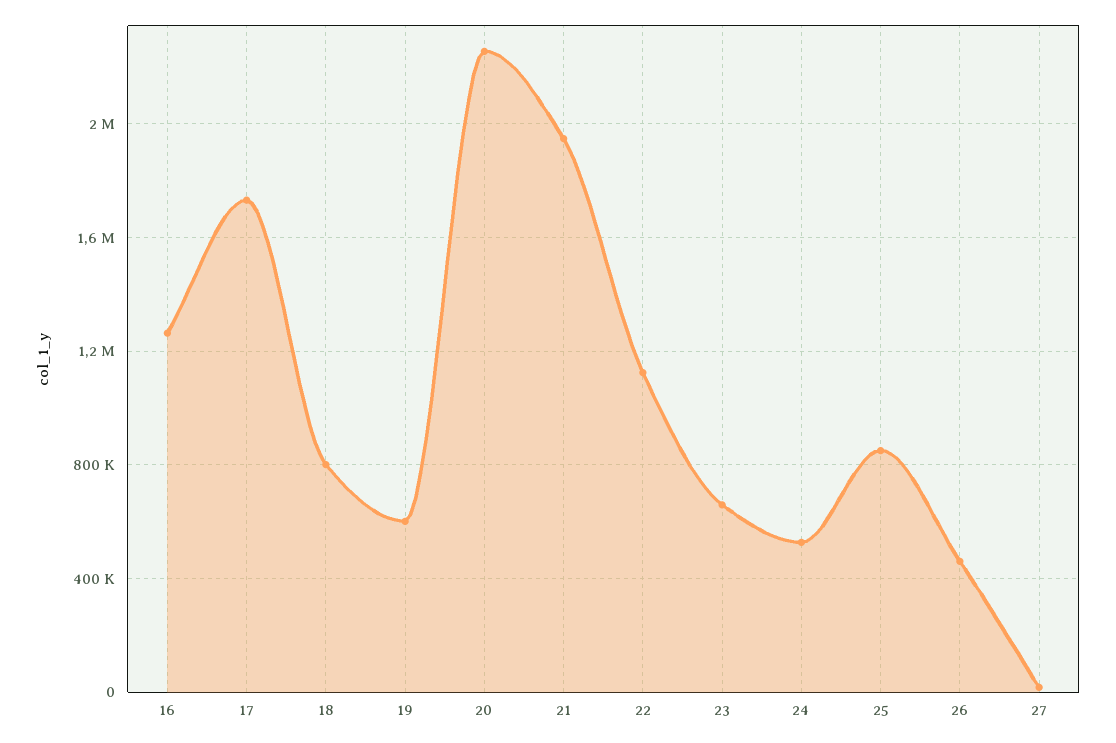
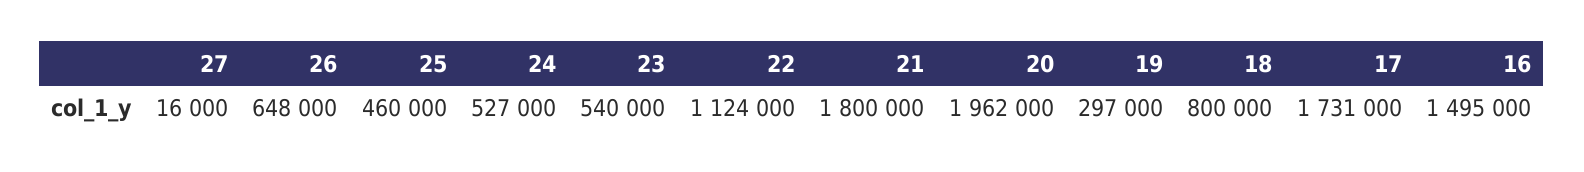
16: 1250000 -> 1495000
19: 600000 -> 297000
20: 2250000 -> 1962000
21: 1950000 -> 1800000
23: 650000 -> 540000
25: 850000 -> 460000
26: 450000 -> 648000

